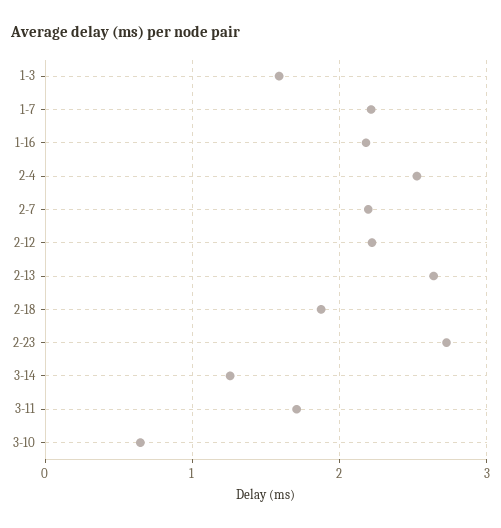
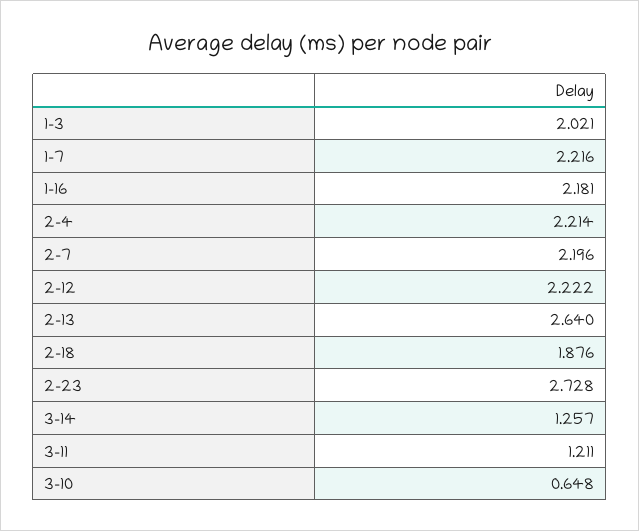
1-3: 1.6 -> 2.021
2-4: 2.5 -> 2.214
3-11: 1.7 -> 1.211

